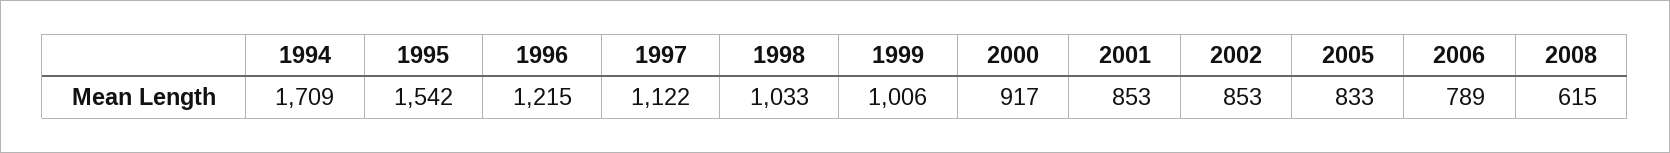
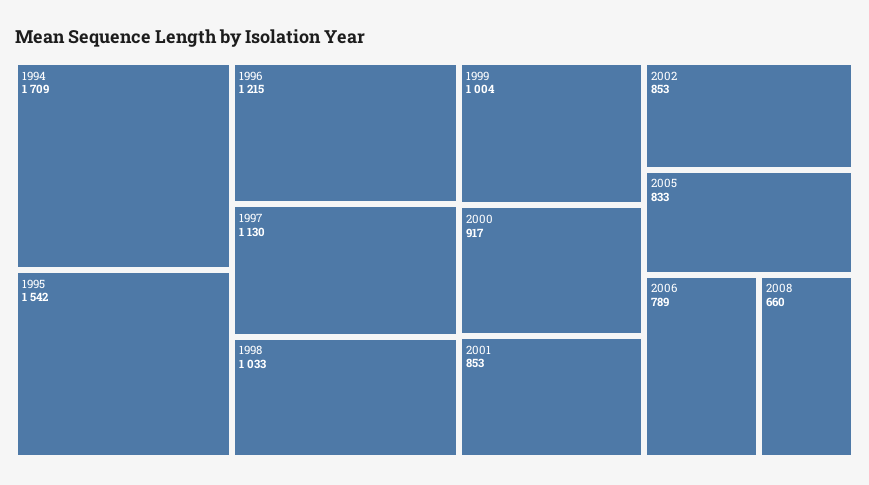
1997: 1122 -> 1130
1999: 1006 -> 1004
2008: 615 -> 660

